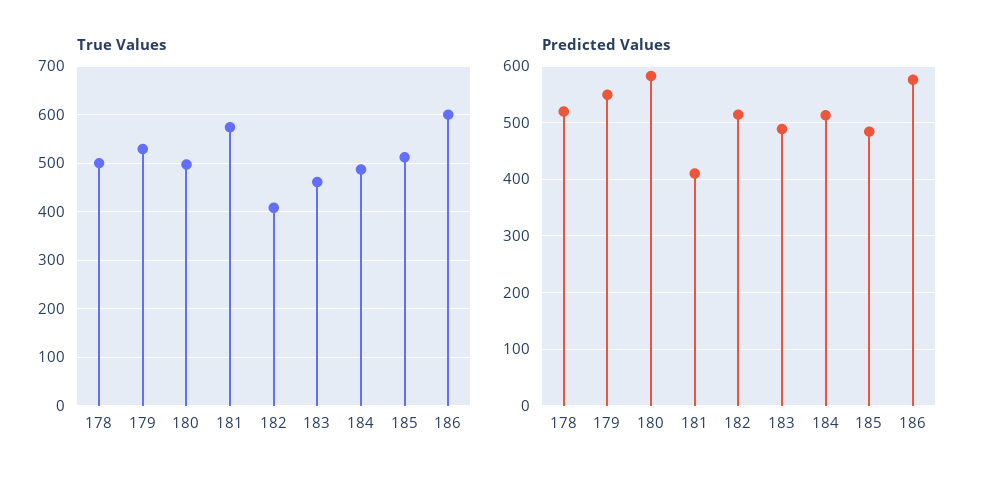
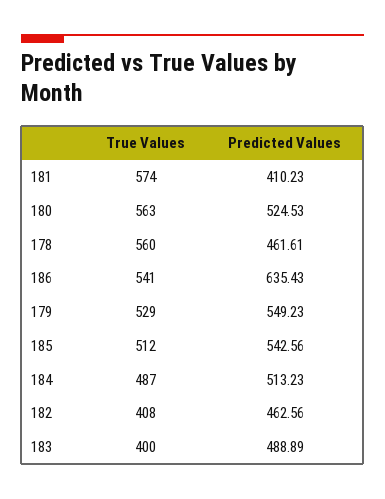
True Values, 178: 500 -> 560
True Values, 180: 500 -> 563
True Values, 183: 460 -> 400
True Values, 186: 600 -> 541
Predicted Values, 178: 520 -> 461.61
Predicted Values, 180: 580 -> 524.53
Predicted Values, 182: 520 -> 462.56
Predicted Values, 185: 480 -> 542.56
Predicted Values, 186: 580 -> 635.43

